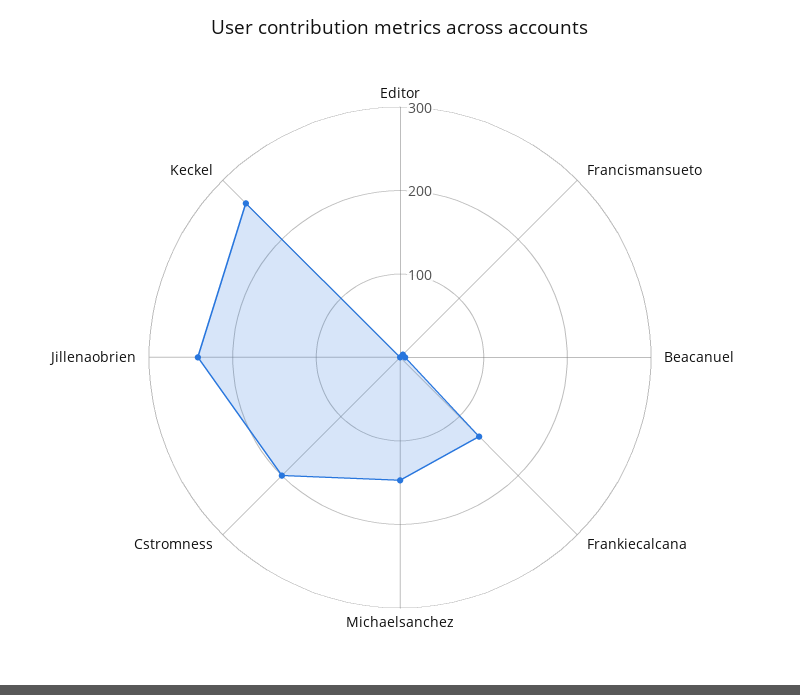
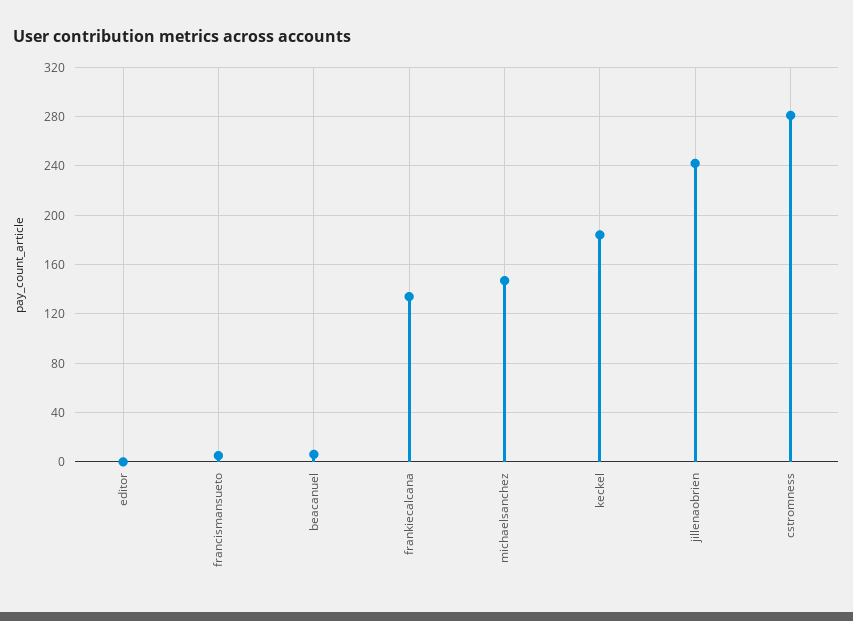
Cstromness: 200 -> 280
Keckel: 260 -> 185

